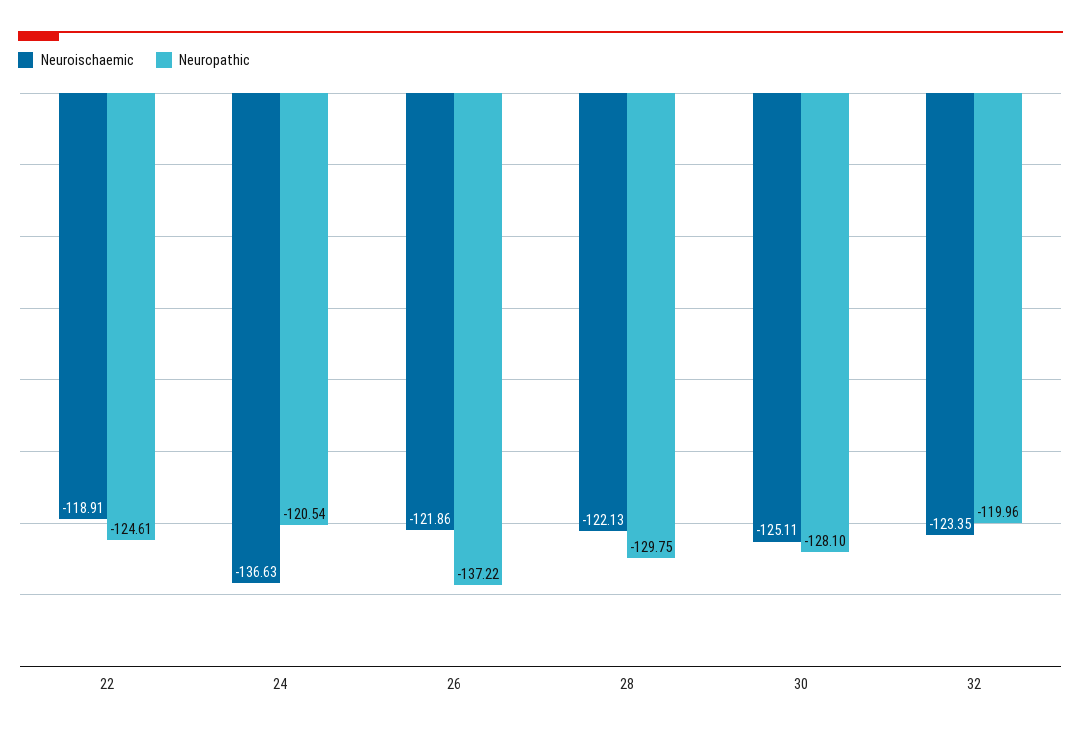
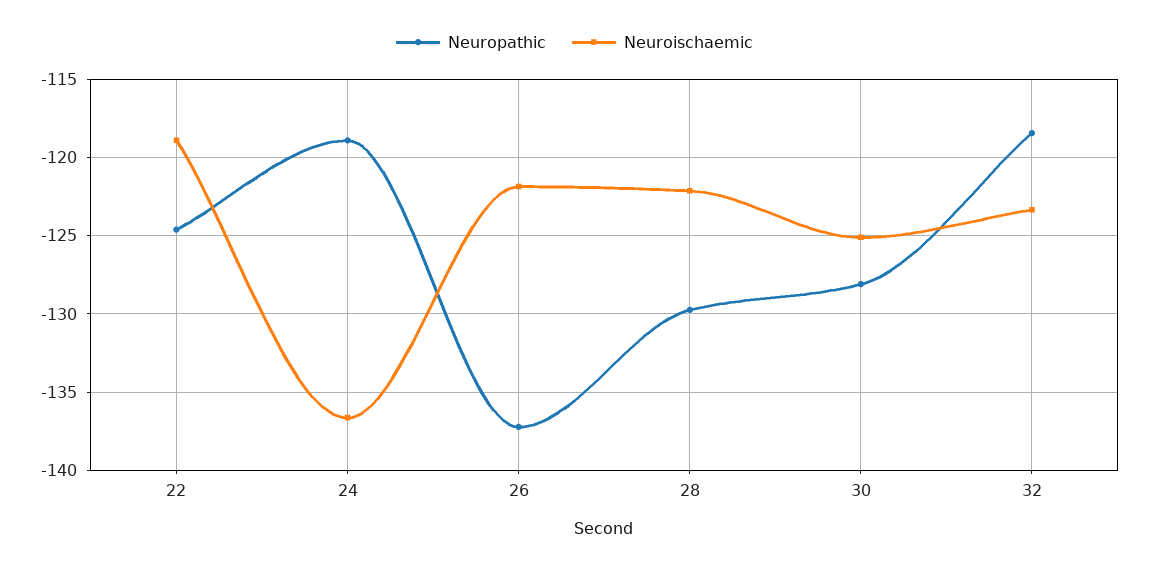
Neuropathic, 24: -120.54 -> -119
Neuropathic, 32: -119.96 -> -118.5

